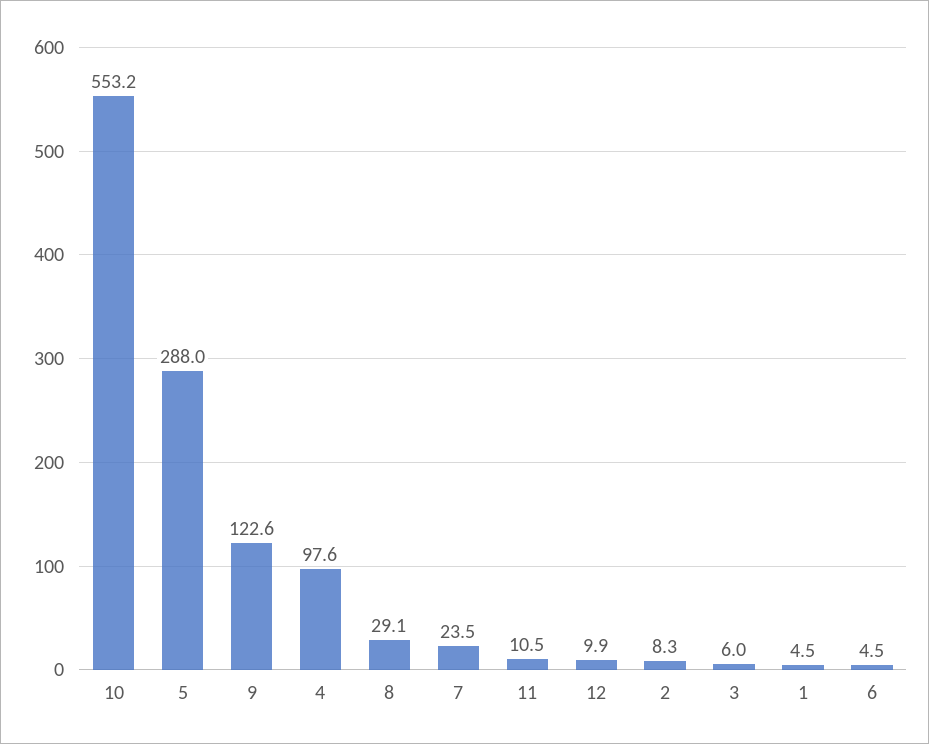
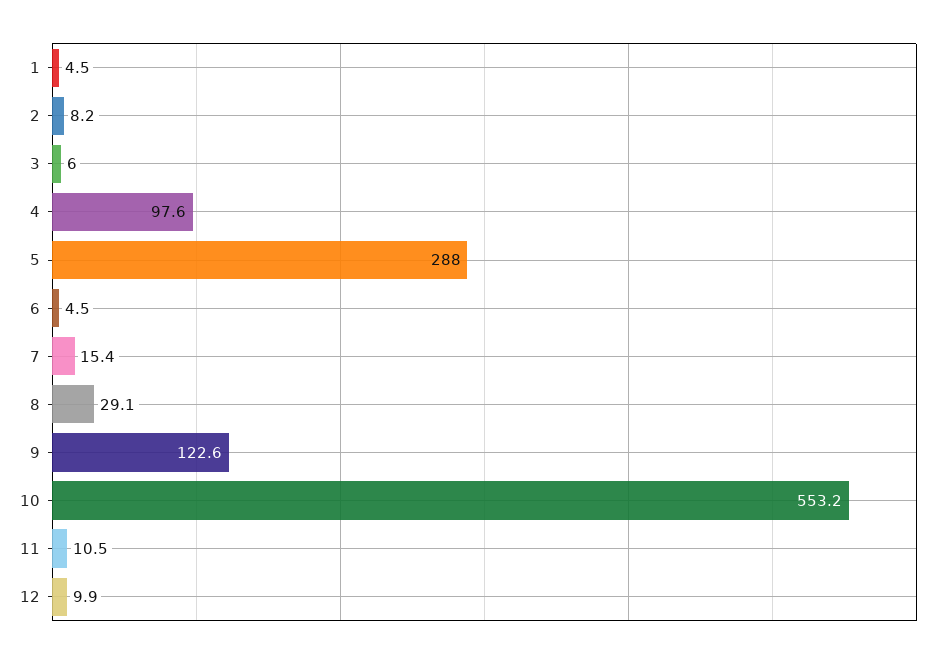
7: 23.5 -> 15.4
2: 8.3 -> 8.2

